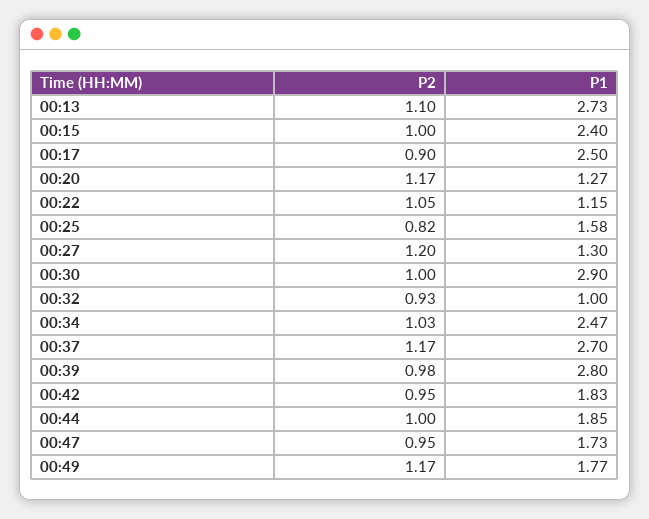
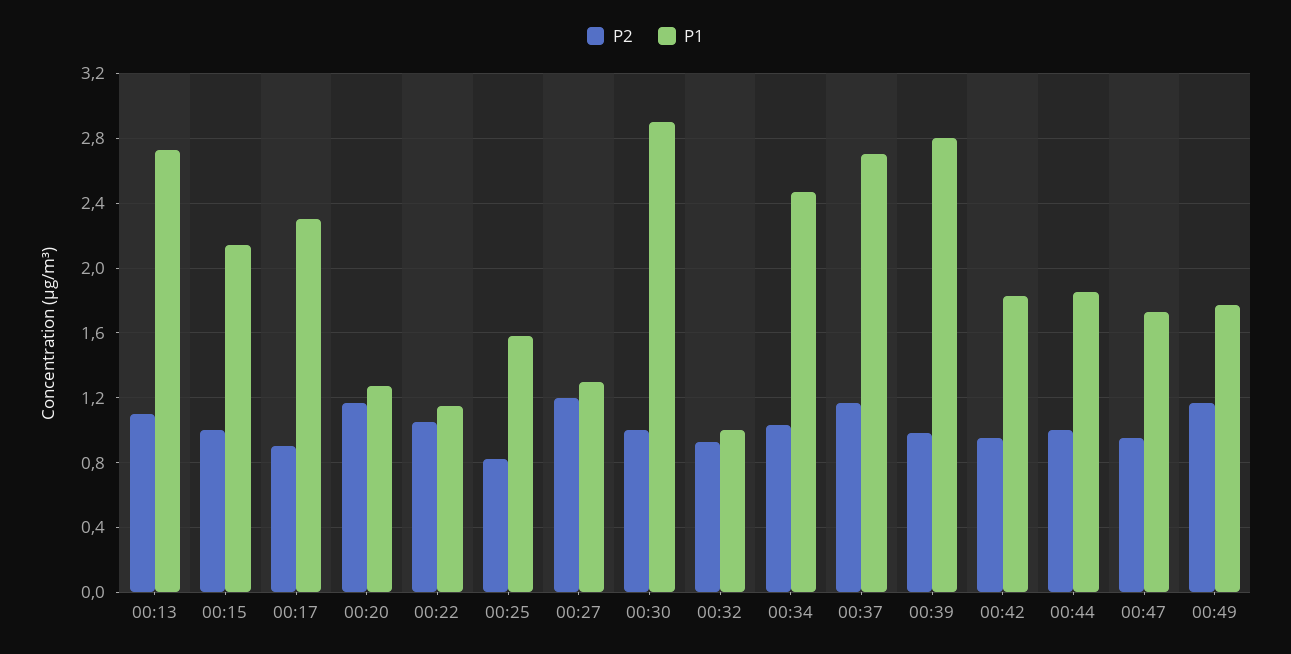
P1, 00:15: 2.4 -> 2.15
P1, 00:17: 2.5 -> 2.3

